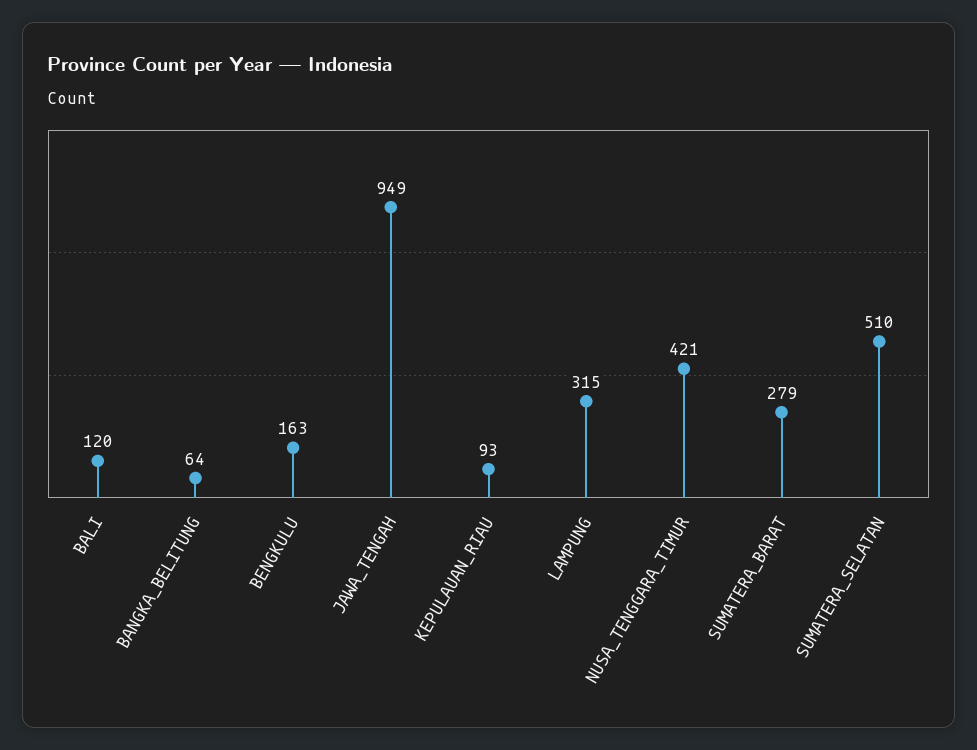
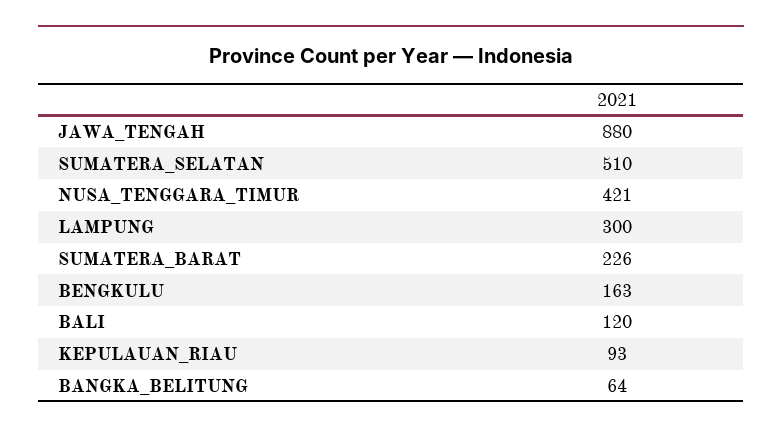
JAWA_TENGAH: 949 -> 880
LAMPUNG: 315 -> 300
SUMATERA_BARAT: 279 -> 226

